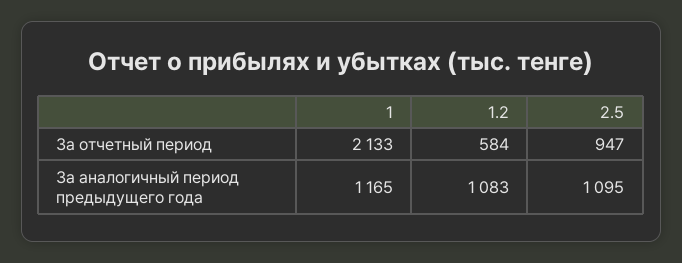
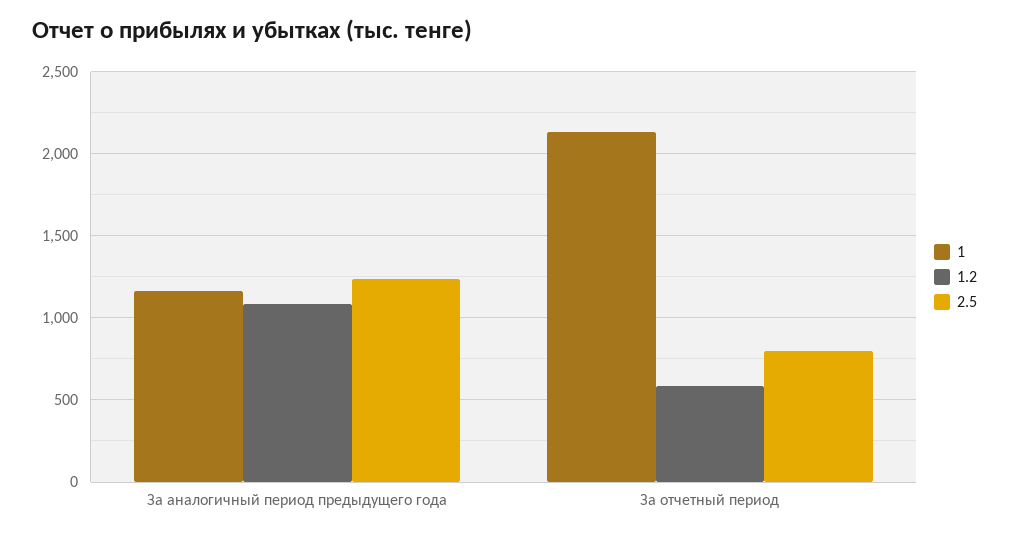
2.5, За отчетный период: 947 -> 800
2.5, За аналогичный период предыдущего года: 1095 -> 1250

